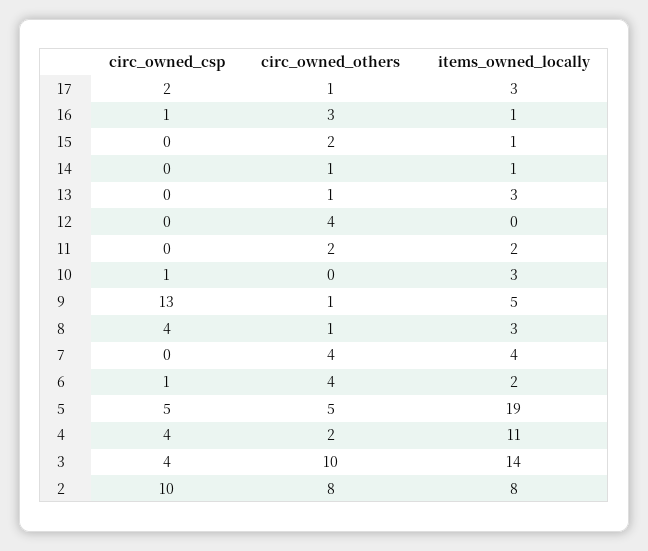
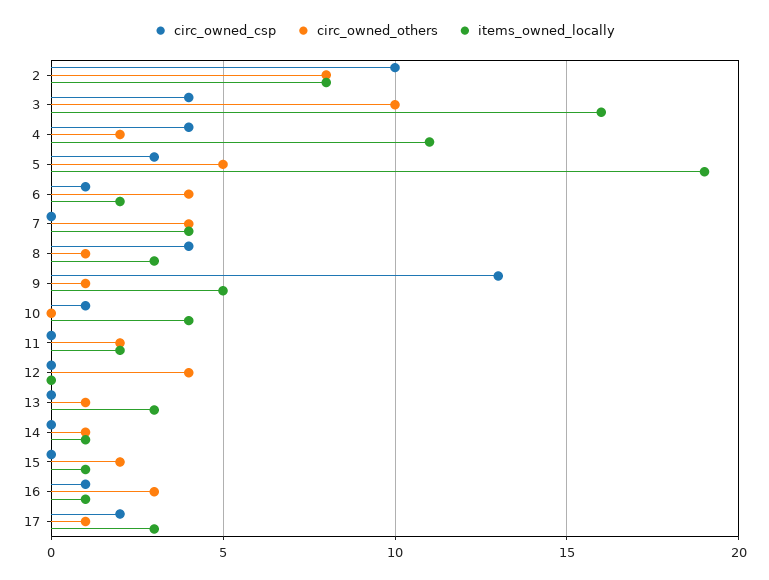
items_owned_locally, 10: 3 -> 4
circ_owned_csp, 5: 5 -> 3
items_owned_locally, 3: 14 -> 16

